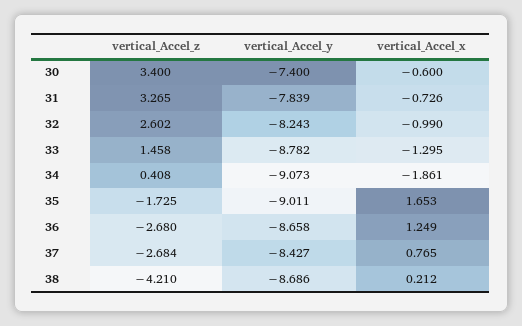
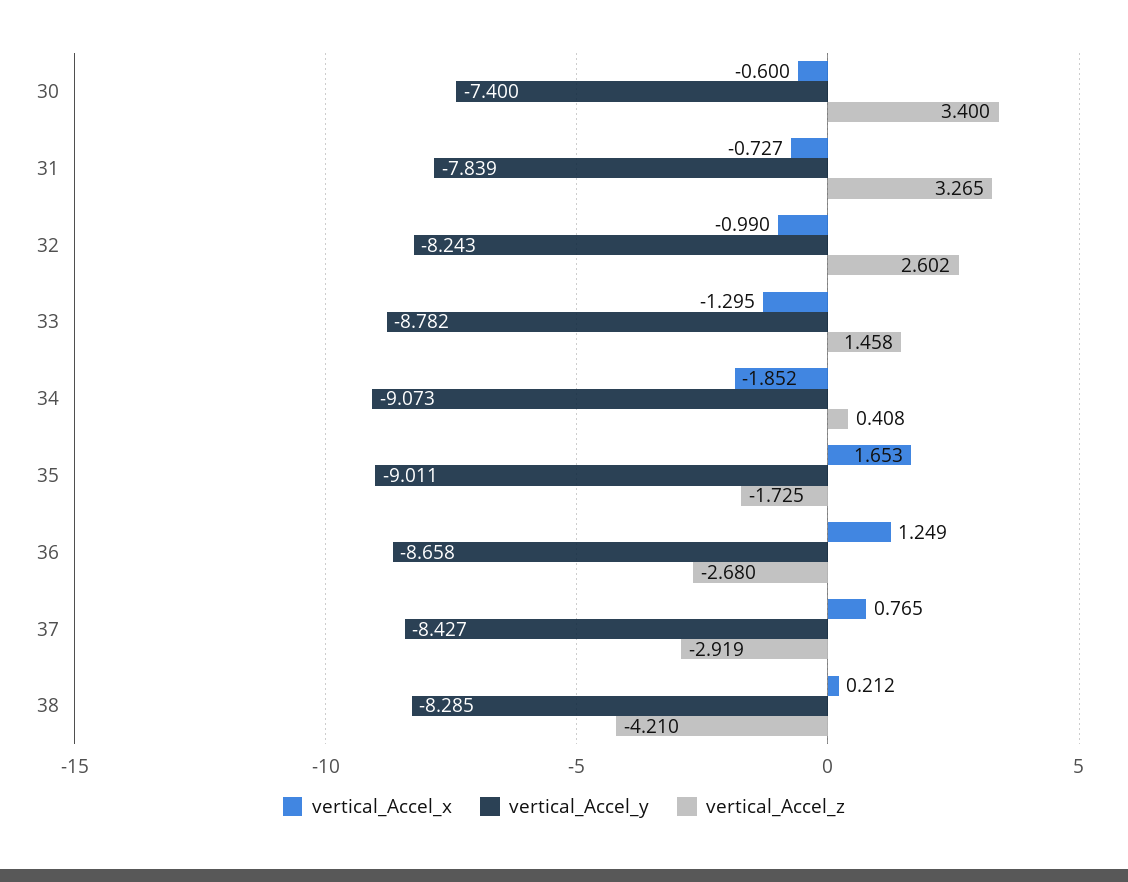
vertical_Accel_x, 31: -0.726 -> -0.727
vertical_Accel_x, 34: -1.861 -> -1.852
vertical_Accel_z, 37: -2.684 -> -2.919
vertical_Accel_y, 38: -8.686 -> -8.285

